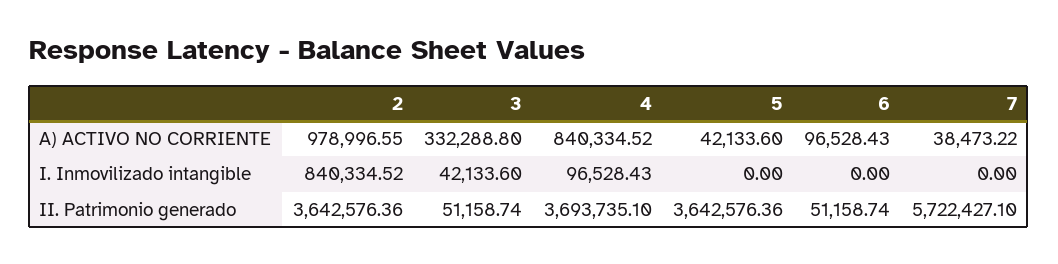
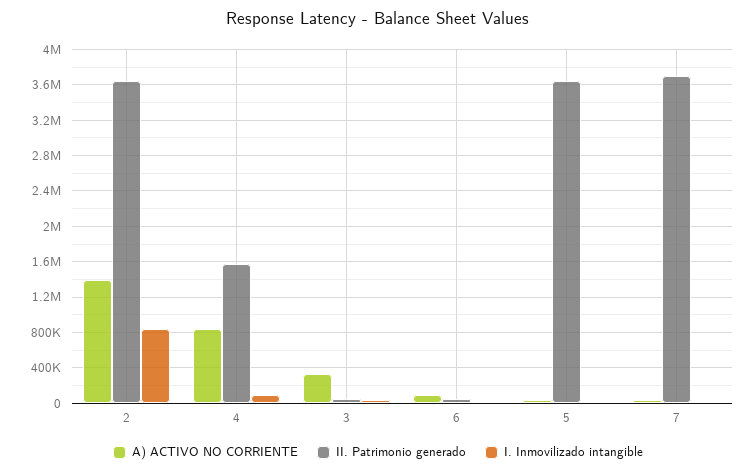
A) ACTIVO NO CORRIENTE, 2: 978996.55 -> 1400000
II. Patrimonio generado, 4: 3693735.1 -> 1600000
II. Patrimonio generado, 7: 5722427.1 -> 3700000

